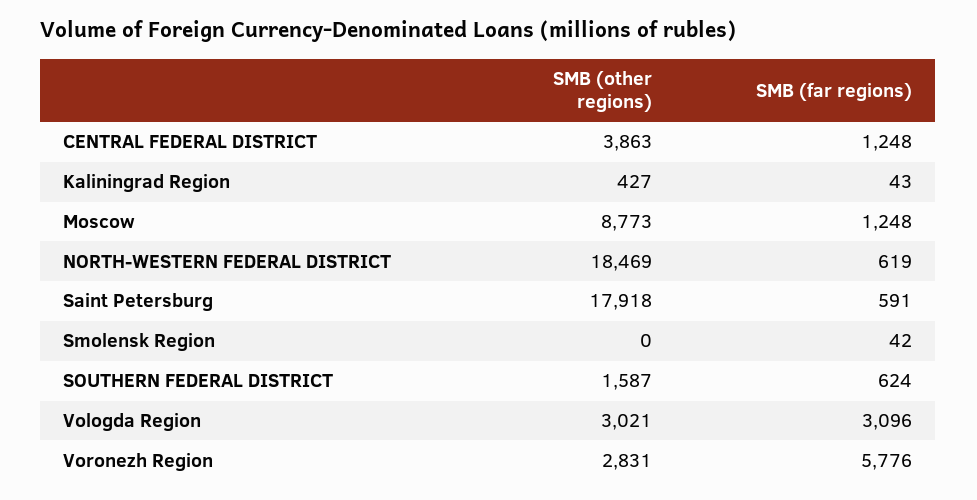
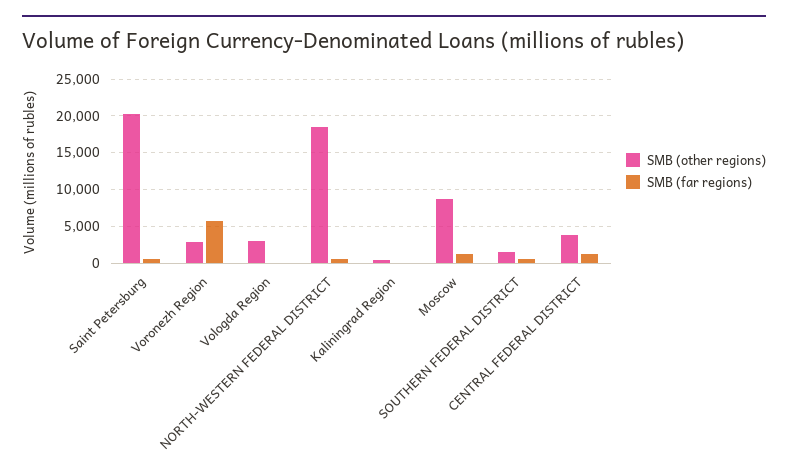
SMB (other regions), Saint Petersburg: 17918 -> 20000
SMB (other regions), Smolensk Region: 0 -> none
SMB (far regions), Smolensk Region: 42 -> none
SMB (far regions), Vologda Region: 3096 -> 0

